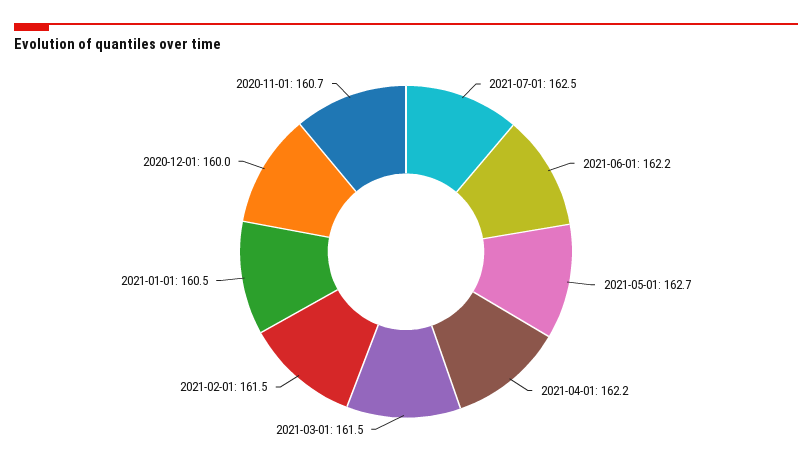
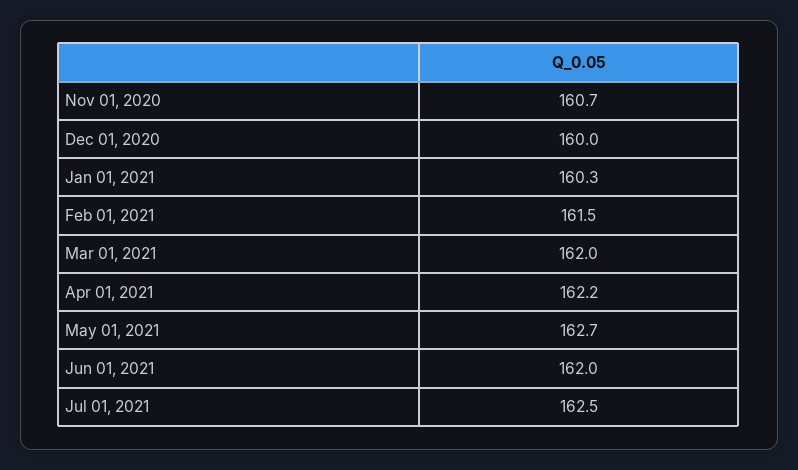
2021-06-01: 162.2 -> 162
2021-03-01: 161.5 -> 162
2021-01-01: 160.5 -> 160.3

